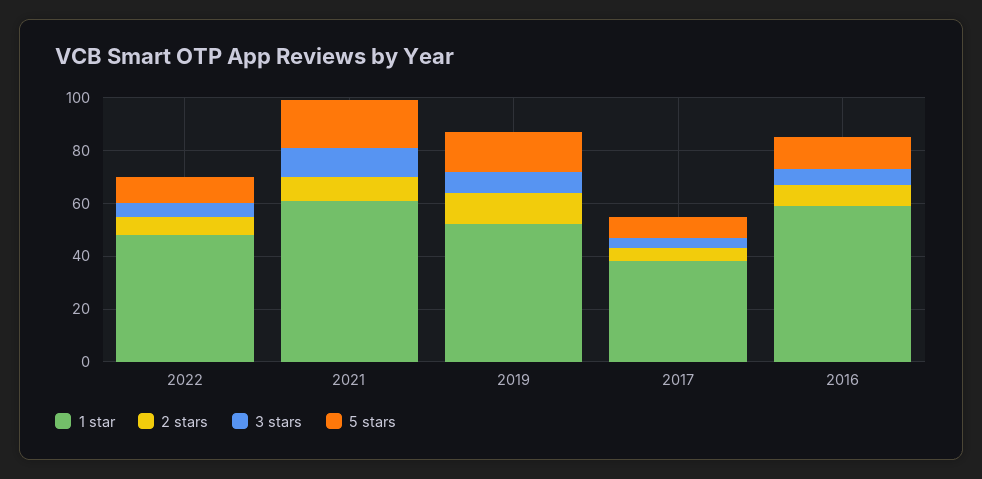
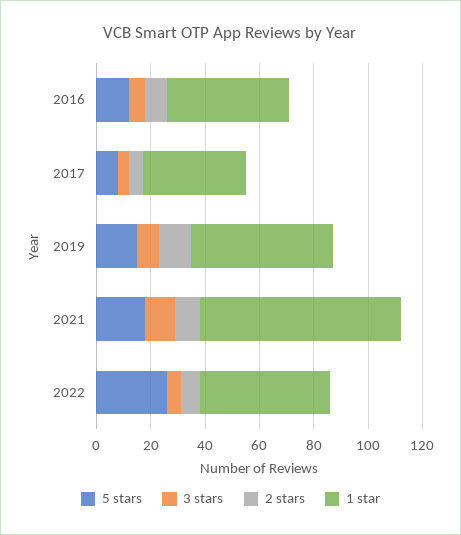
5 stars, 2022: 10 -> 25
1 star, 2021: 60 -> 75
1 star, 2016: 60 -> 45

